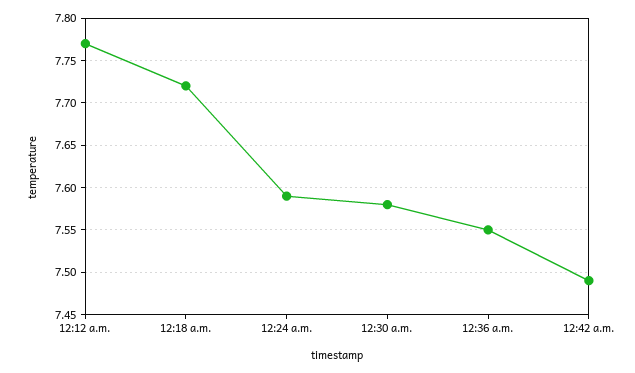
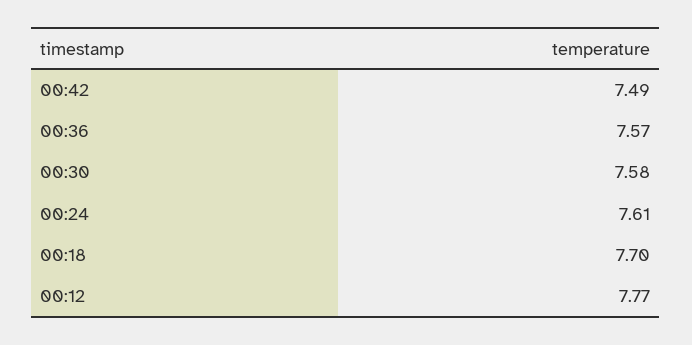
12:18 a.m.: 7.72 -> 7.7
12:24 a.m.: 7.59 -> 7.61
12:36 a.m.: 7.55 -> 7.57

